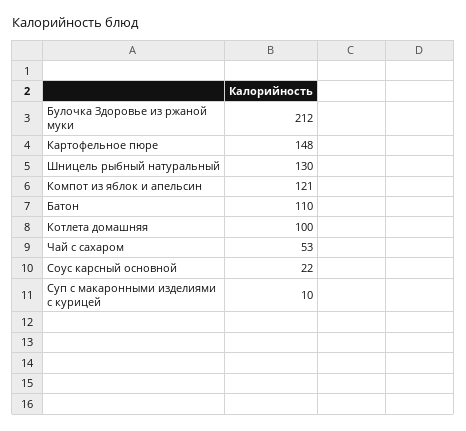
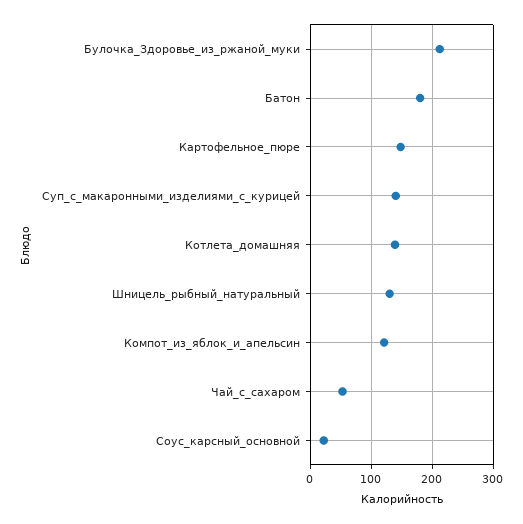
Батон: 110 -> 180
Котлета домашняя: 100 -> 140
Суп с макаронными изделиями с курицей: 10 -> 140

